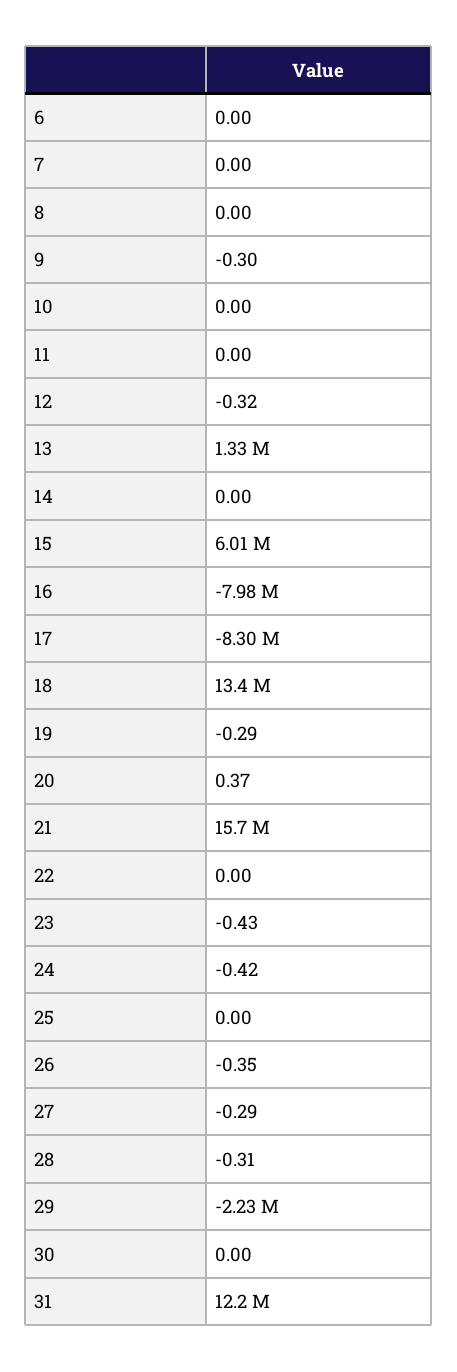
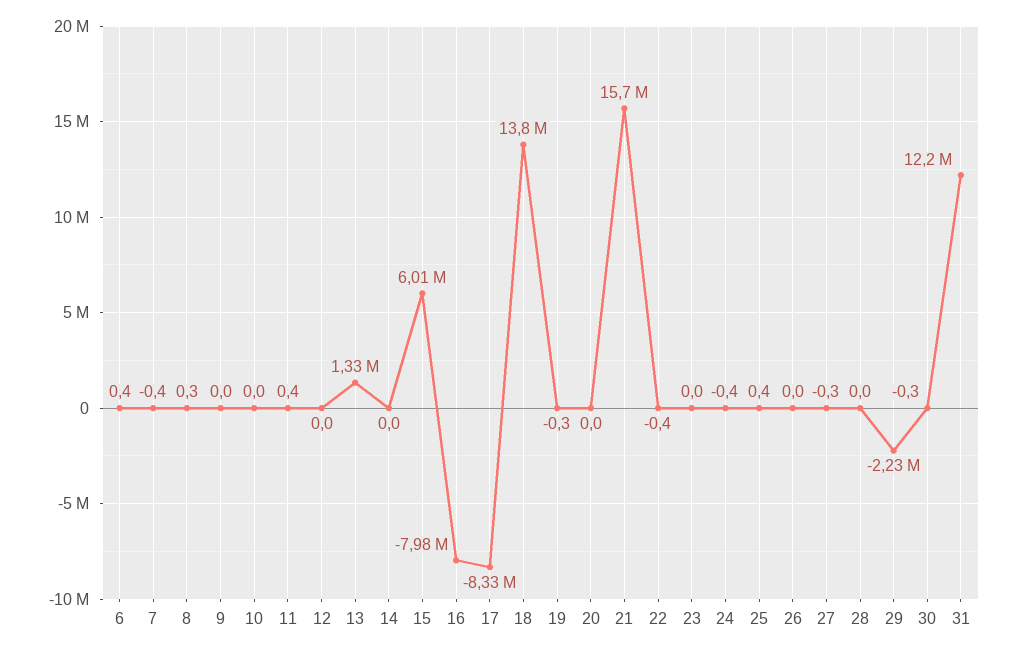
6: 0 -> 0.4
7: 0 -> -0.4
8: 0 -> 0.3
9: -0.3 -> 0
11: 0 -> 0.4
12: -0.32 -> 0
17: -8300000 -> -8330000
18: 13400000 -> 13800000
20: 0.37 -> 0
22: 0 -> -0.4
23: -0.43 -> 0
25: 0 -> 0.4
26: -0.35 -> 0
28: -0.31 -> 0
30: 0 -> -0.3

